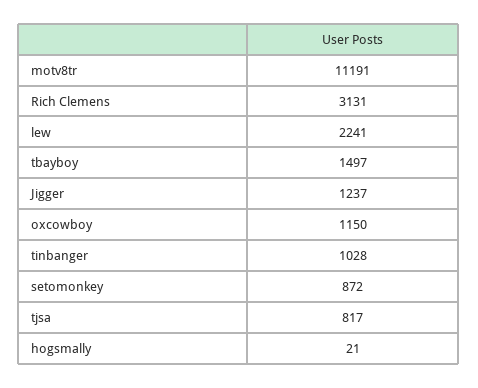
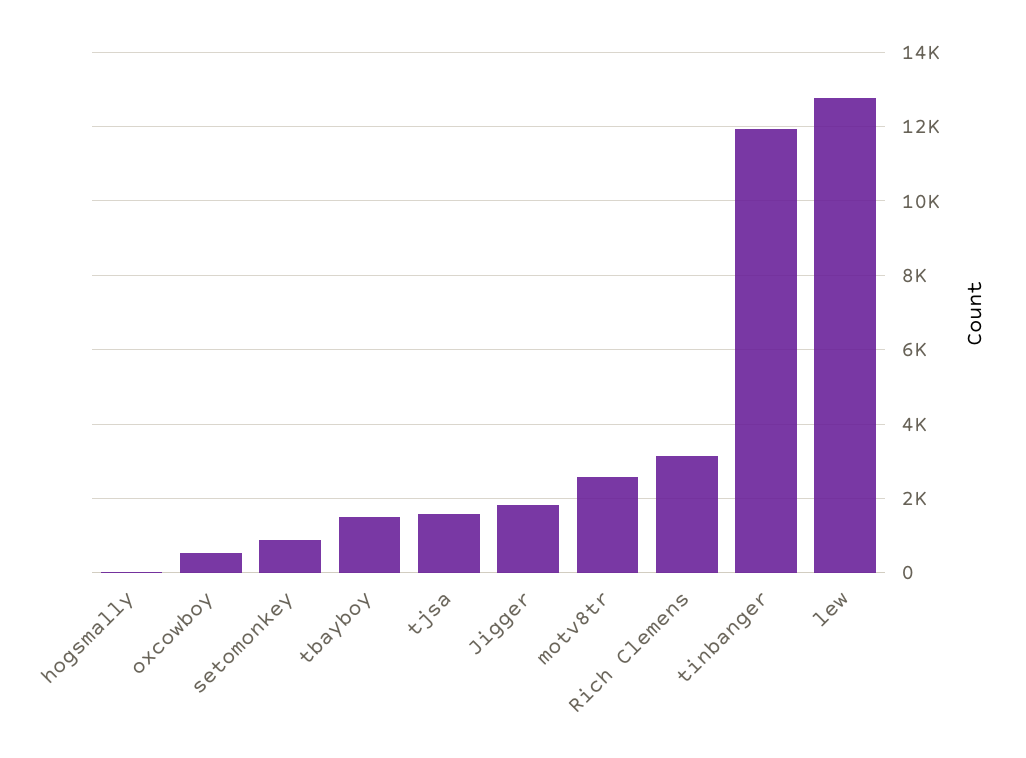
motv8tr: 11191 -> 2600
lew: 2241 -> 12800
Jigger: 1237 -> 1800
oxcowboy: 1150 -> 600
tinbanger: 1028 -> 12000
tjsa: 817 -> 1600

